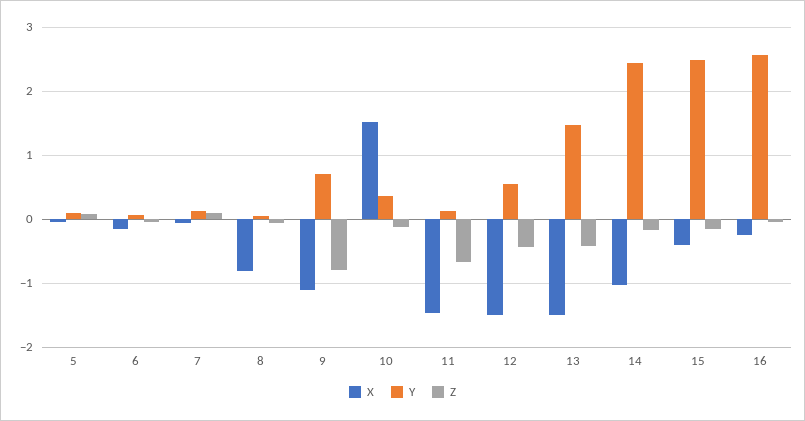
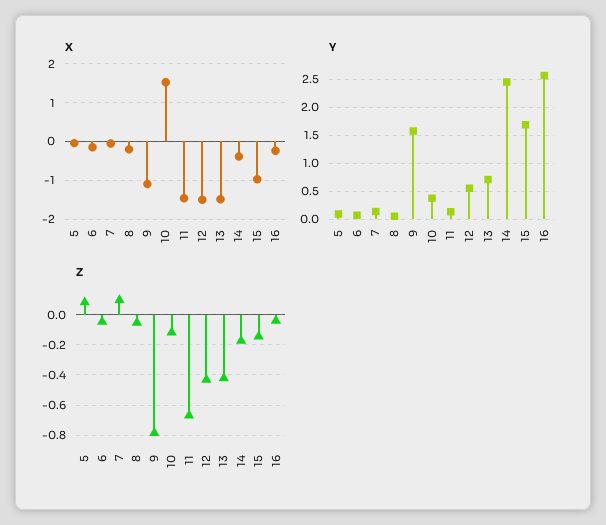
X, 8: -0.8 -> -0.2
Y, 9: 0.7 -> 1.5
Y, 13: 1.5 -> 0.75
X, 14: -1 -> -0.4
X, 15: -0.4 -> -1
Y, 15: 2.5 -> 1.75

